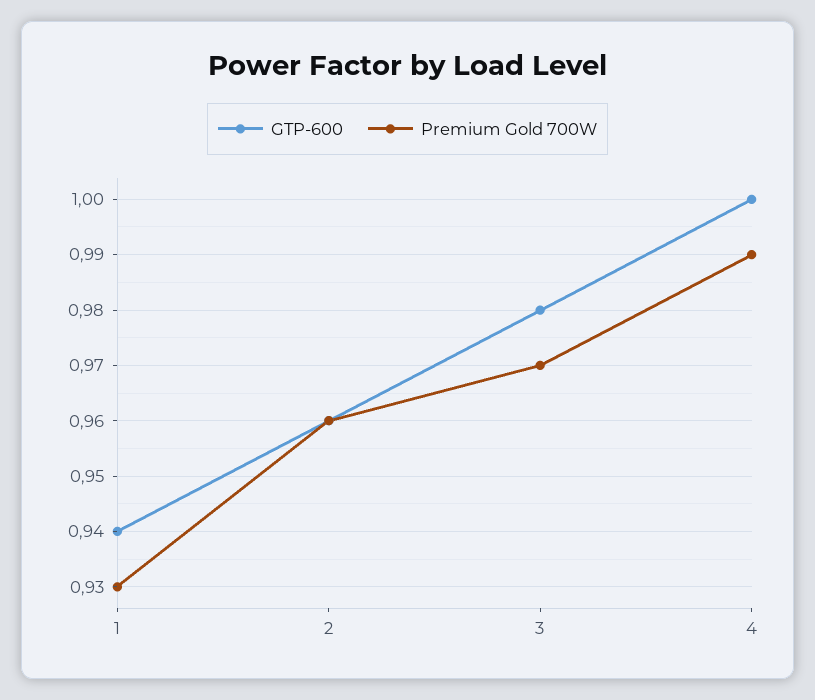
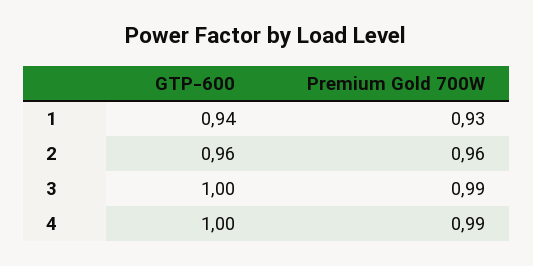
GTP-600, 3: 0.98 -> 1
Premium Gold 700W, 3: 0.97 -> 0.99

